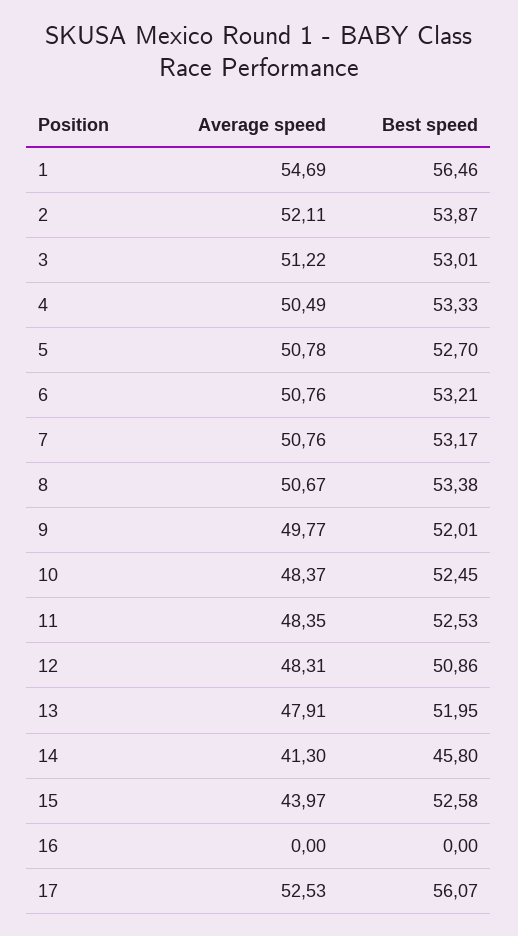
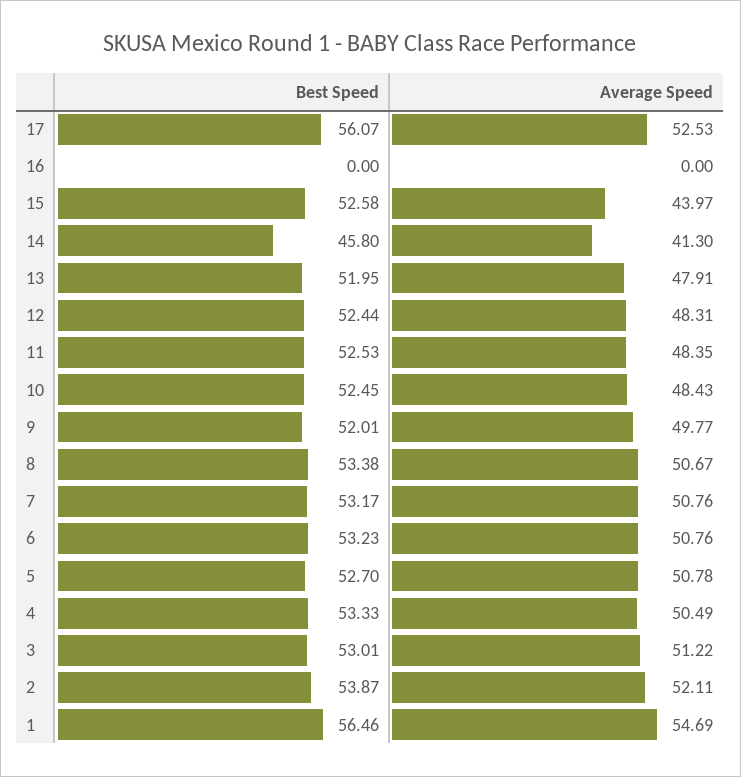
Best speed, 6: 53.21 -> 53.23
Average speed, 10: 48.37 -> 48.43
Best speed, 12: 50.86 -> 52.44

